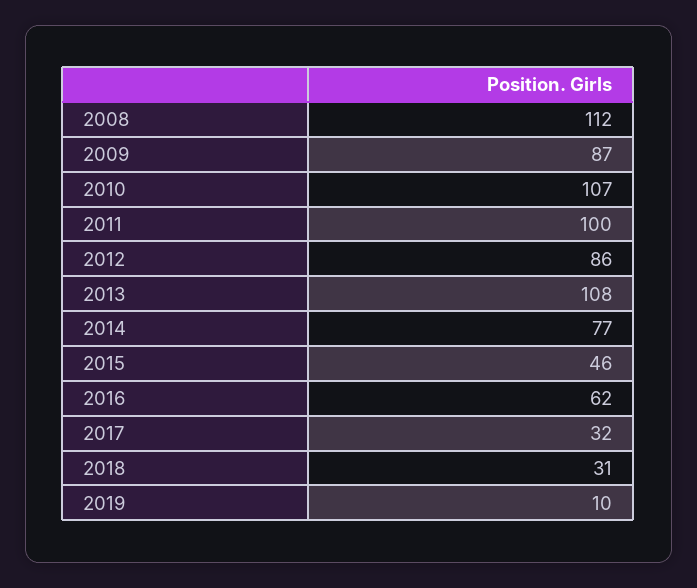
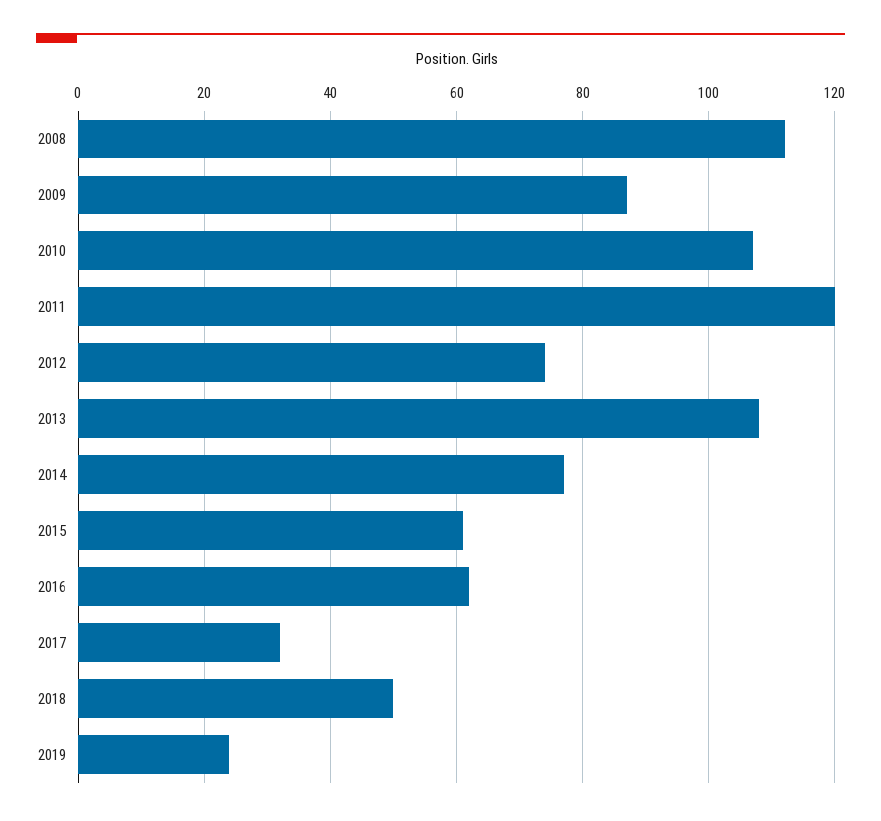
2011: 100 -> 120
2012: 86 -> 75
2015: 46 -> 60
2018: 31 -> 50
2019: 10 -> 25

